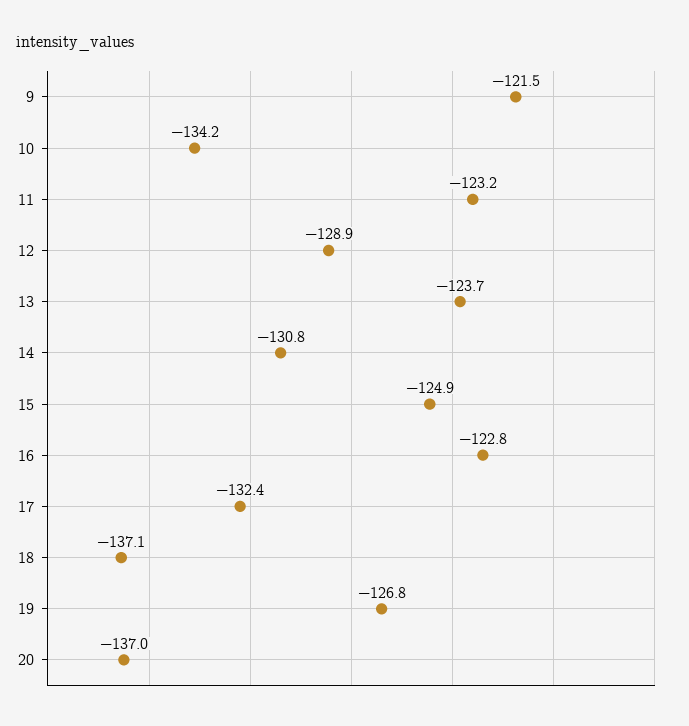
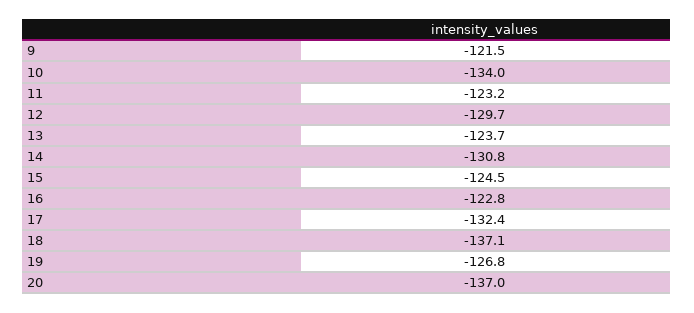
10: -134.2 -> -134
12: -128.9 -> -129.7
15: -124.9 -> -124.5

